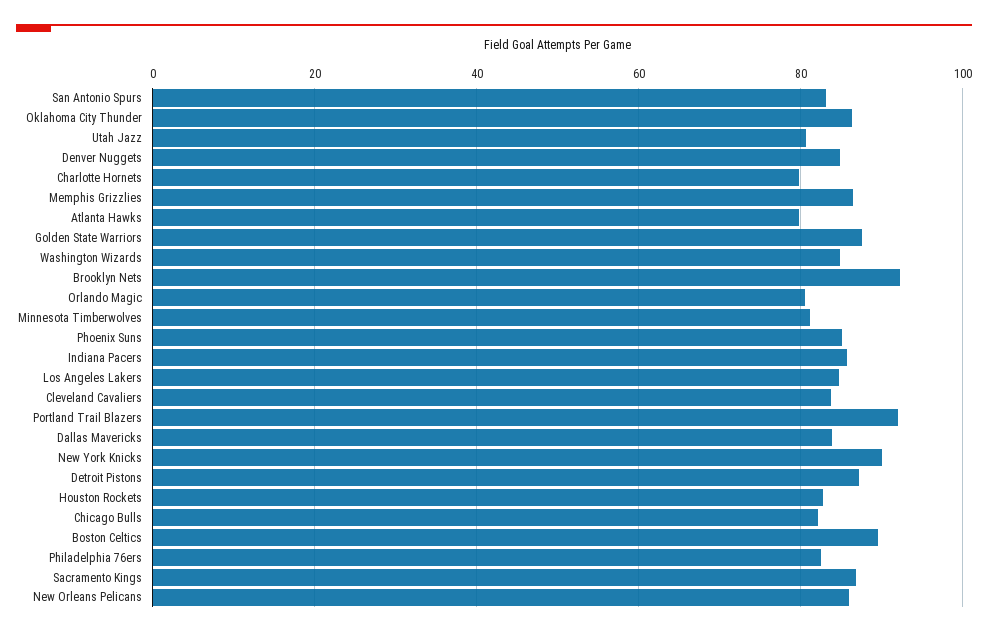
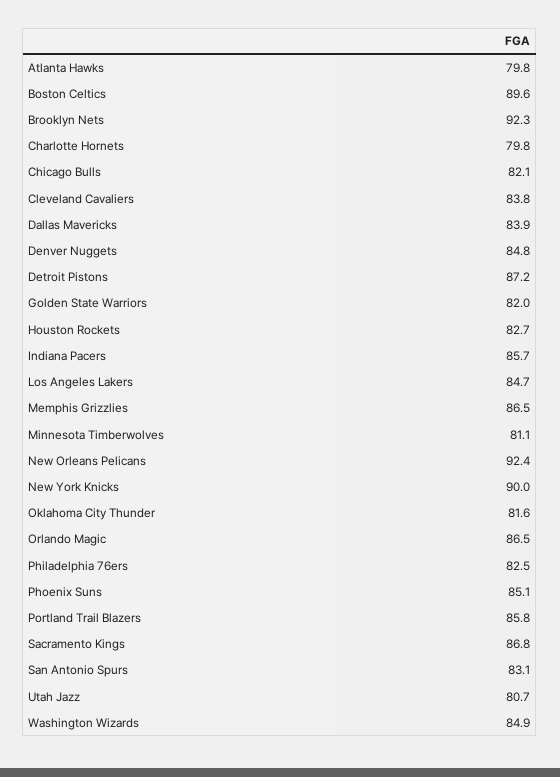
Oklahoma City Thunder: 86 -> 81.6
Golden State Warriors: 88 -> 82
Orlando Magic: 80 -> 86.5
Portland Trail Blazers: 92 -> 85.8
New Orleans Pelicans: 86 -> 92.4

